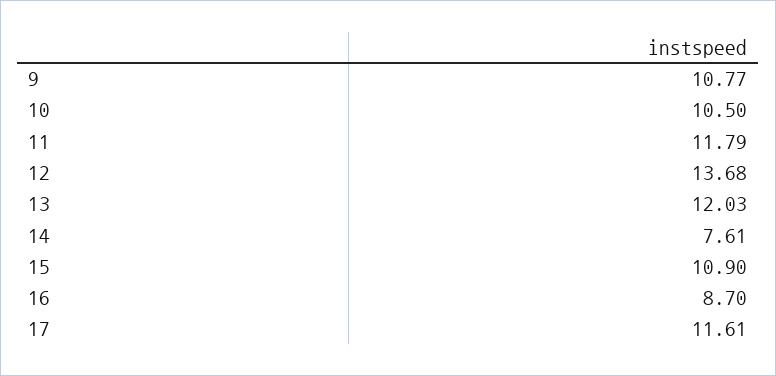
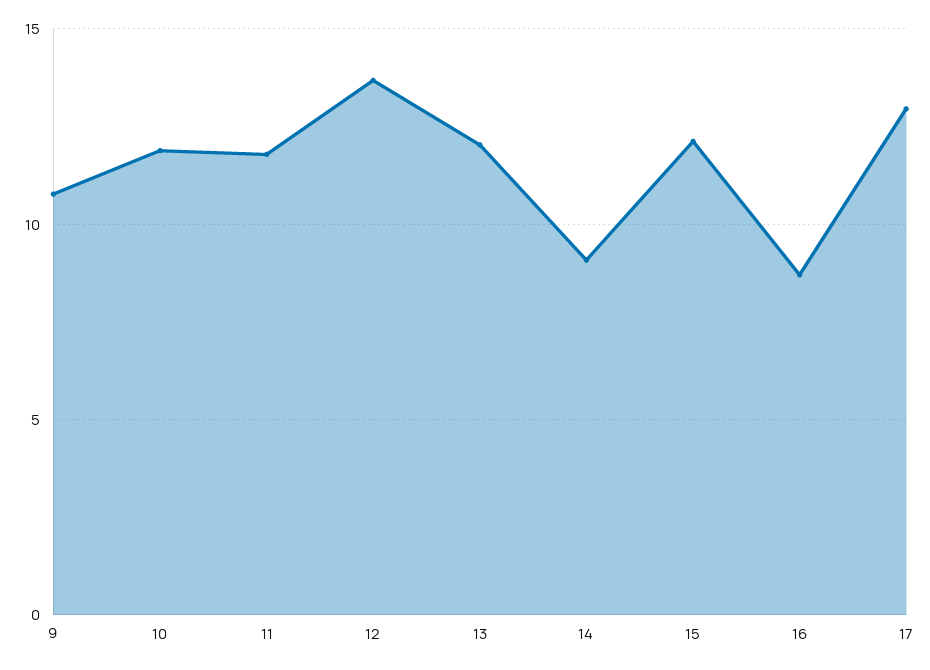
10: 10.5 -> 12
14: 7.61 -> 9
15: 10.9 -> 12
17: 11.61 -> 13

